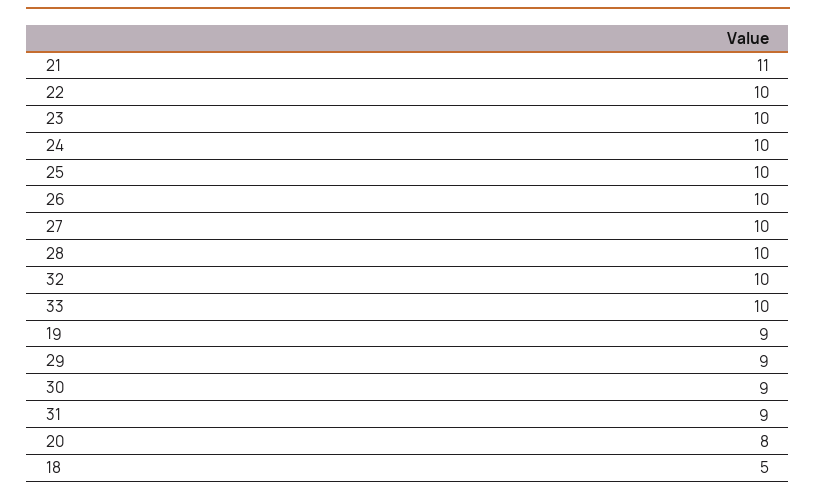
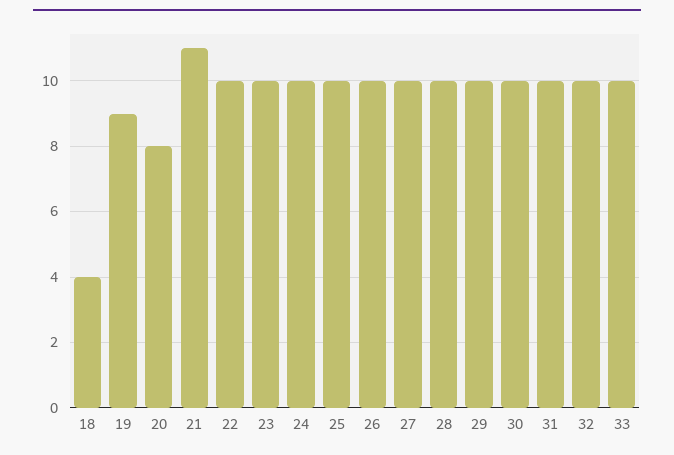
29: 9 -> 10
30: 9 -> 10
31: 9 -> 10
18: 5 -> 4

